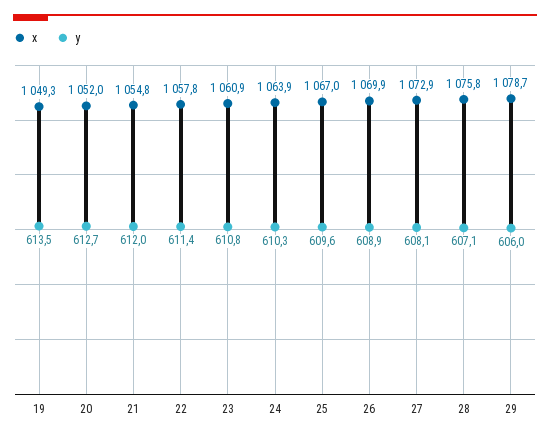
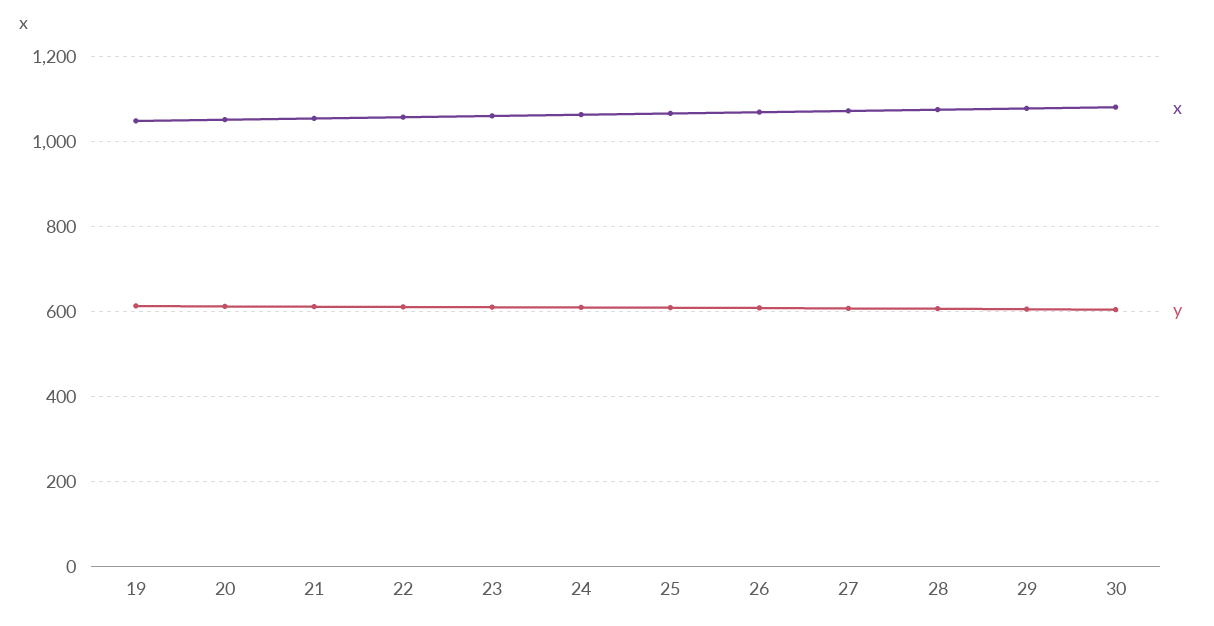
x, 30: none -> 1080
y, 30: none -> 600

